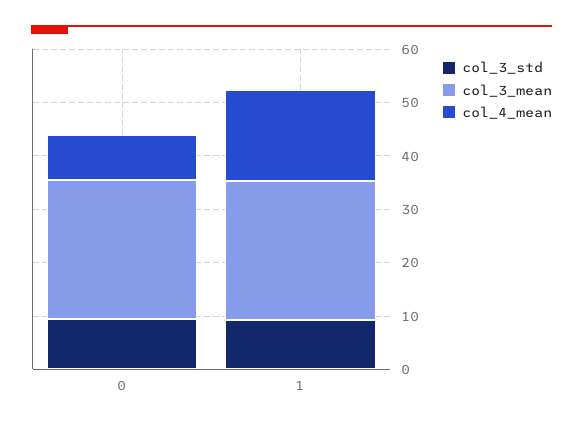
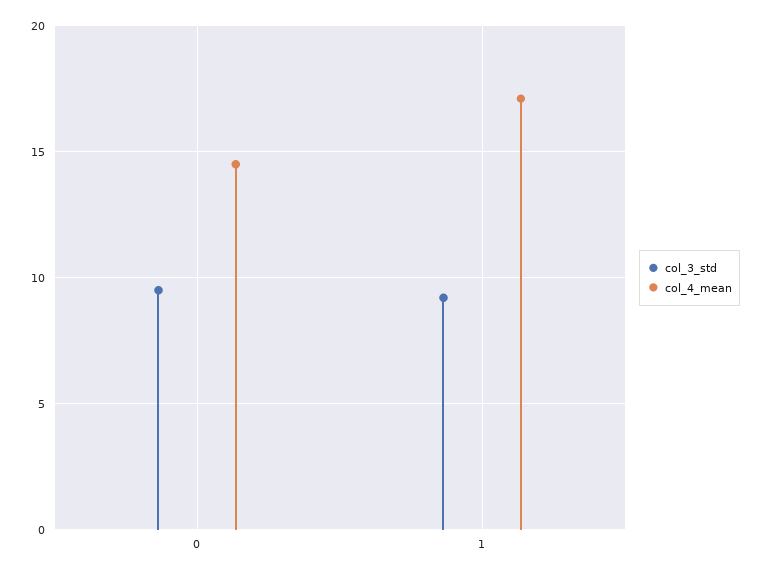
col_3_mean, 0: 26 -> none
col_4_mean, 0: 8 -> 14.5
col_3_mean, 1: 26 -> none

